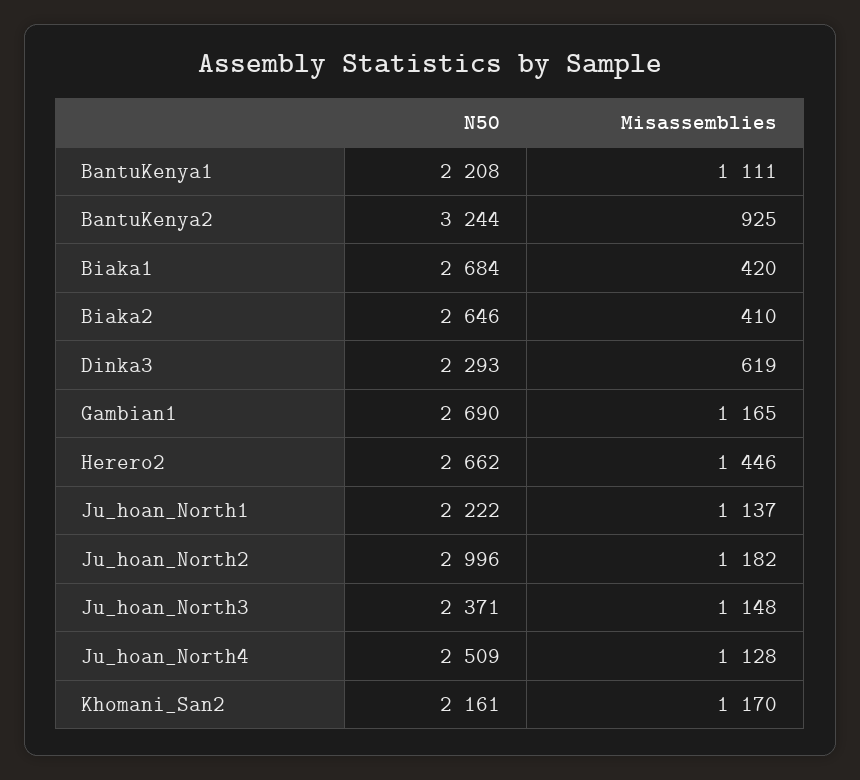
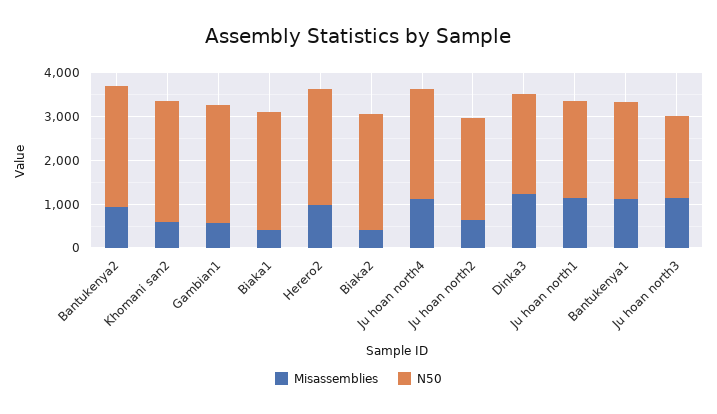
N50, BantuKenya2: 3244 -> 2800
Misassemblies, Dinka3: 619 -> 1200
Misassemblies, Gambian1: 1165 -> 600
Misassemblies, Herero2: 1446 -> 1000
N50, Ju_hoan_North2: 2996 -> 2400
Misassemblies, Ju_hoan_North2: 1182 -> 600
N50, Ju_hoan_North3: 2371 -> 1800
N50, Khomani_San2: 2161 -> 2800
Misassemblies, Khomani_San2: 1170 -> 600

